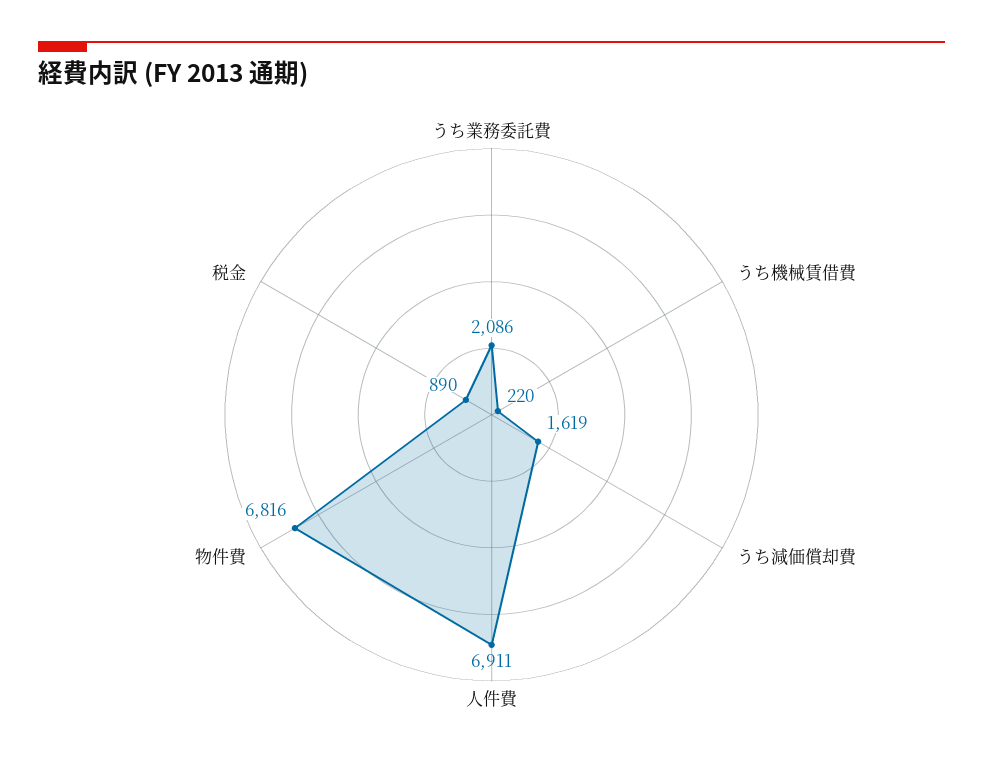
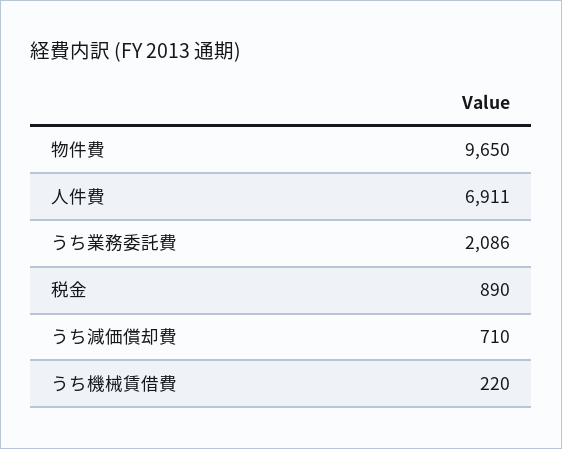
うち減価償却費: 1619 -> 710
物件費: 6816 -> 9650

